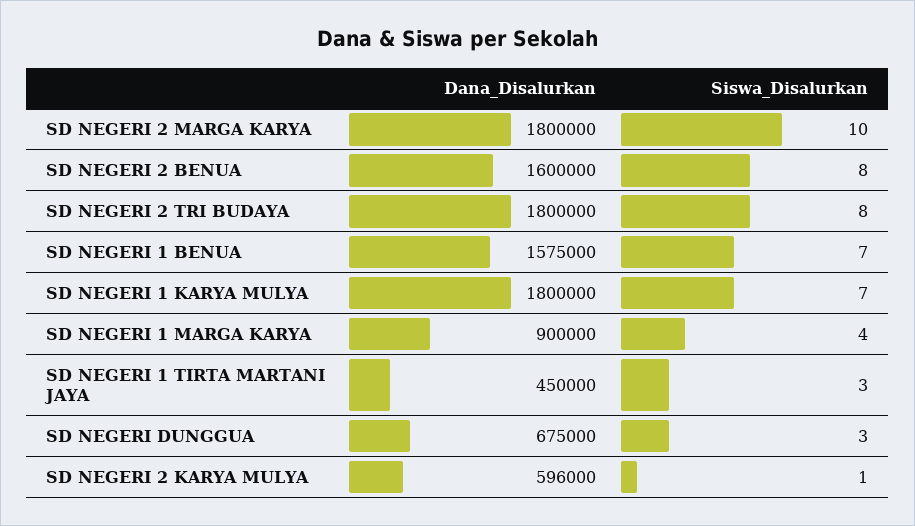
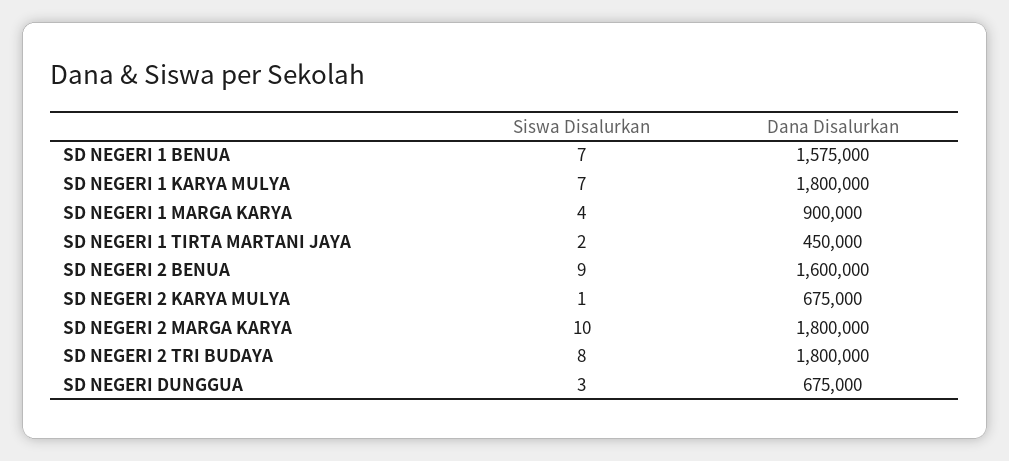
Siswa_Disalurkan, SD NEGERI 2 BENUA: 8 -> 9
Siswa_Disalurkan, SD NEGERI 1 TIRTA MARTANI JAYA: 3 -> 2
Dana_Disalurkan, SD NEGERI 2 KARYA MULYA: 596000 -> 675000

